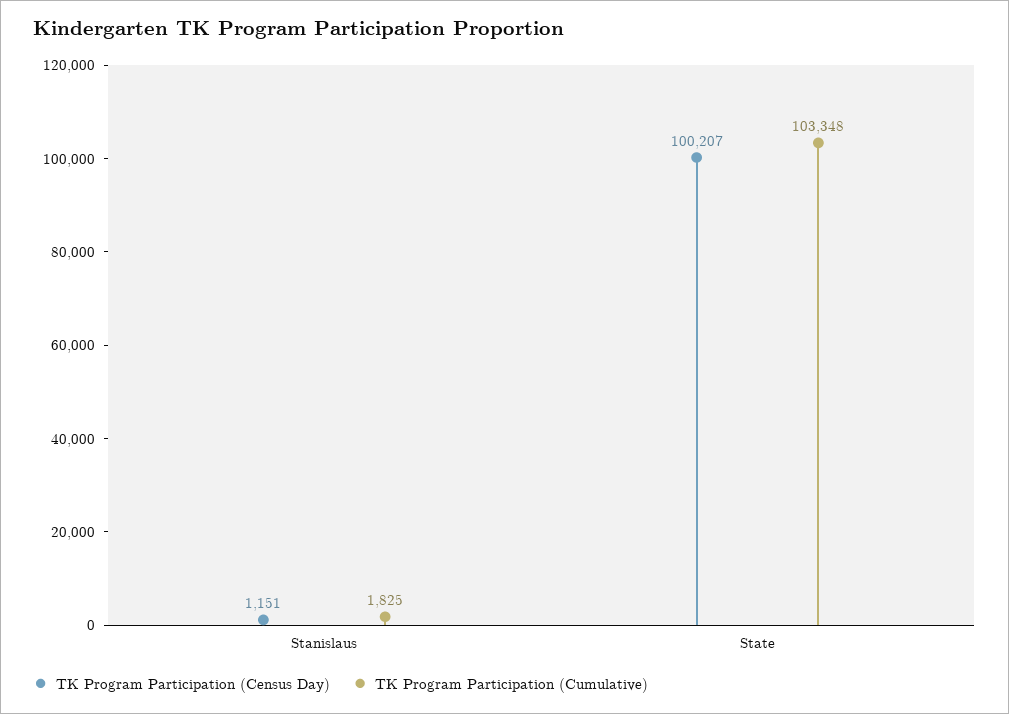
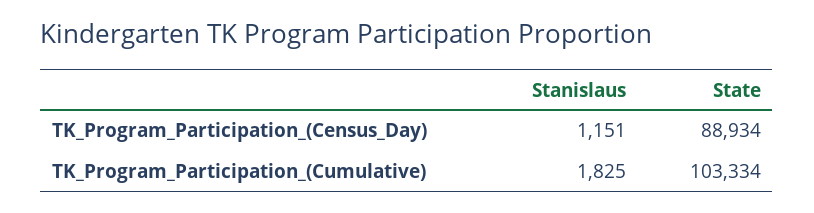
TK Program Participation (Census Day), State: 100207 -> 88934
TK Program Participation (Cumulative), State: 103348 -> 103334

